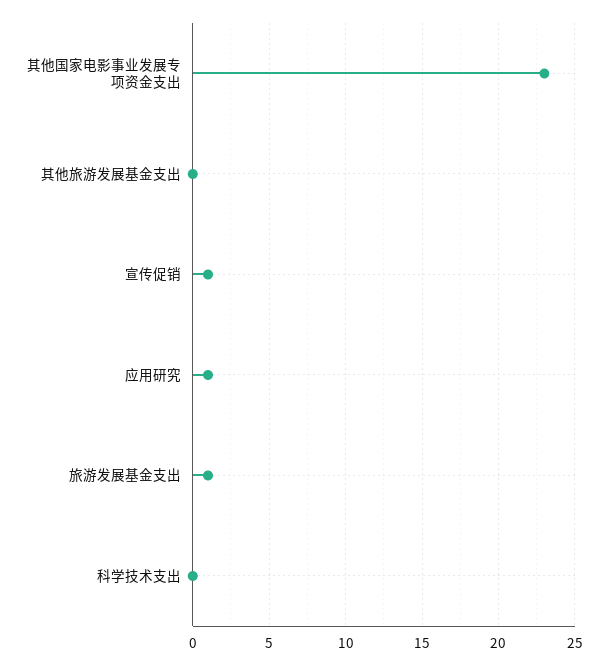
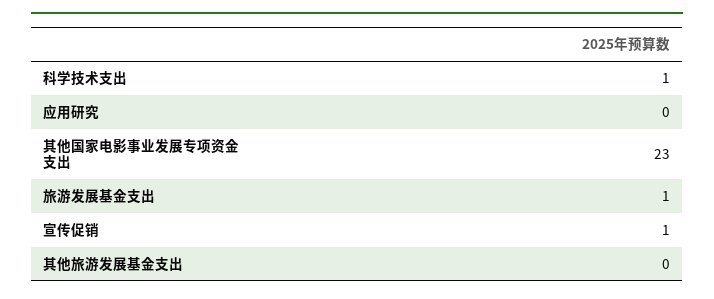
应用研究: 1 -> 0
科学技术支出: 0 -> 1

